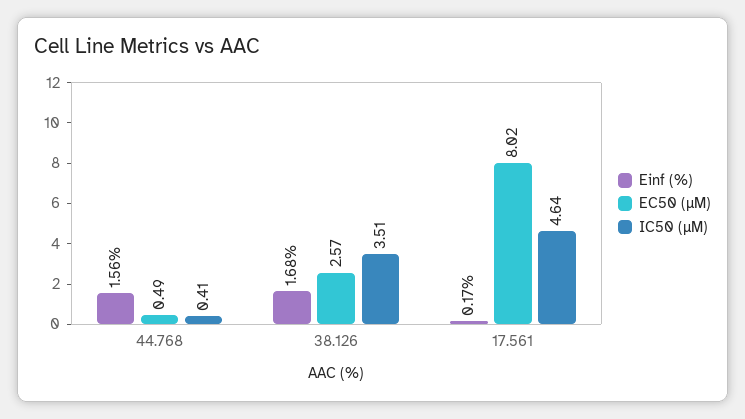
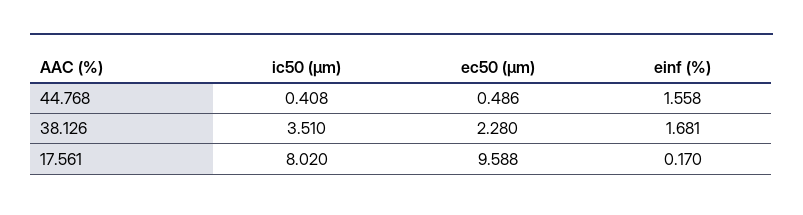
EC50 (µM), 38.126: 2.57 -> 2.28
EC50 (µM), 17.561: 8.02 -> 9.588
IC50 (µM), 17.561: 4.64 -> 8.02

